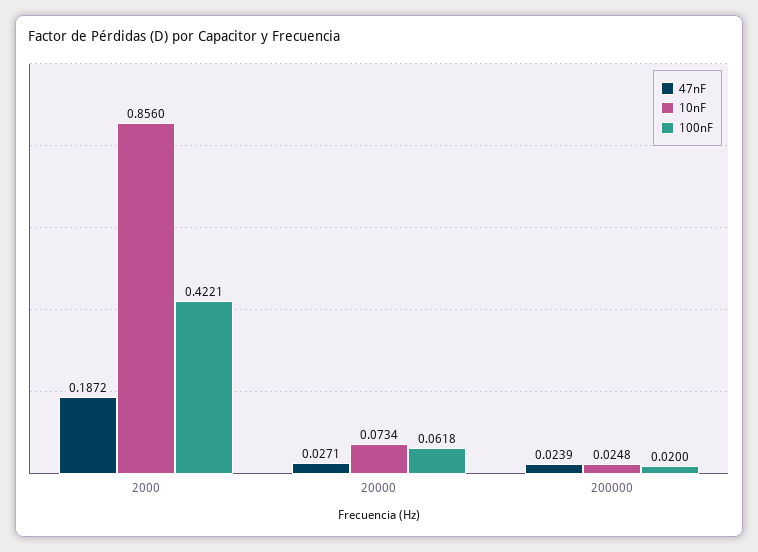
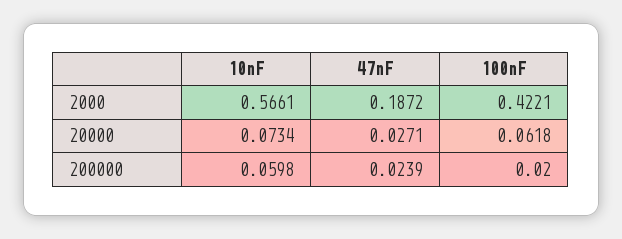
10nF, 2000: 0.856 -> 0.5661
10nF, 200000: 0.0248 -> 0.0598

